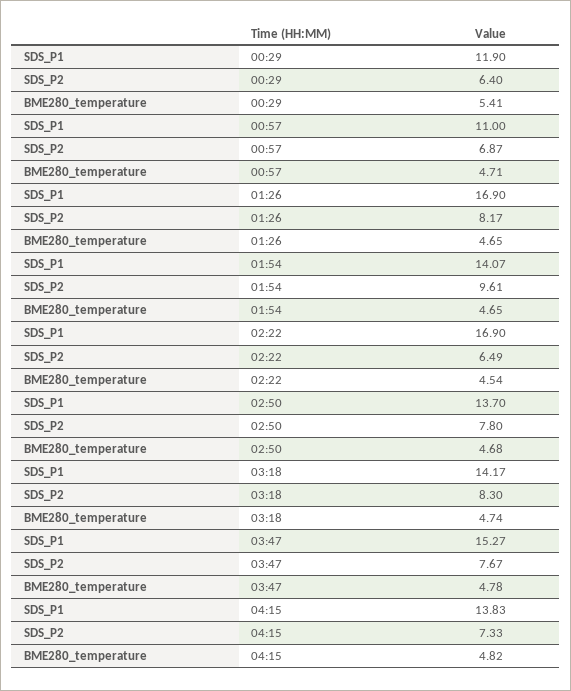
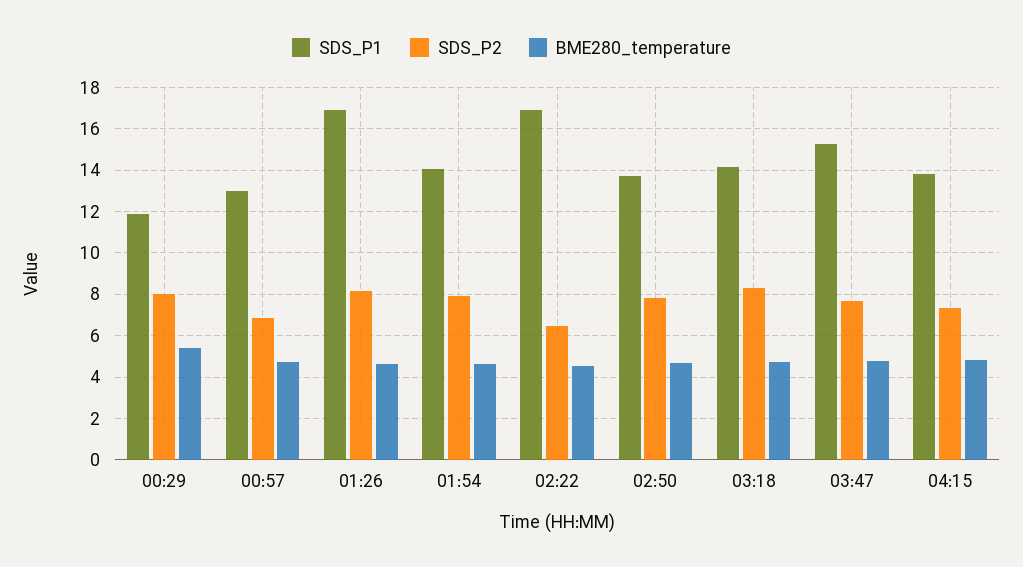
SDS_P2, 00:29: 6.4 -> 8
SDS_P1, 00:57: 11 -> 13
SDS_P2, 01:54: 9.61 -> 8

